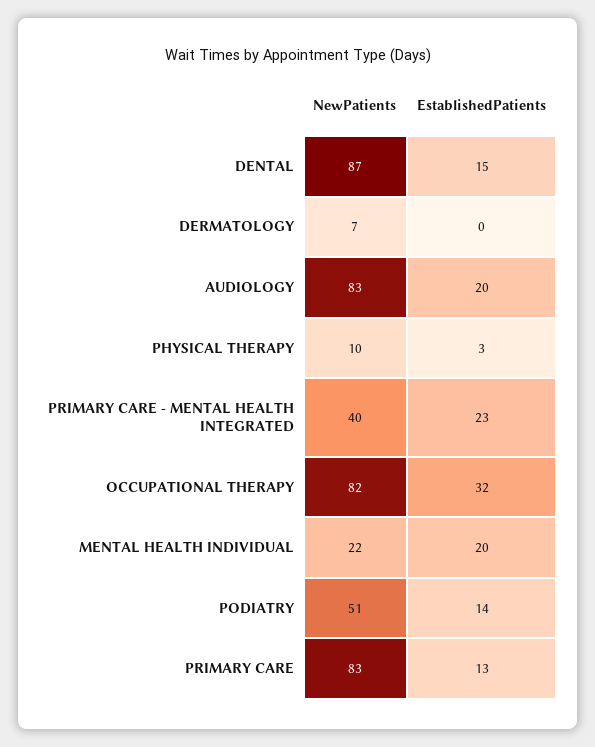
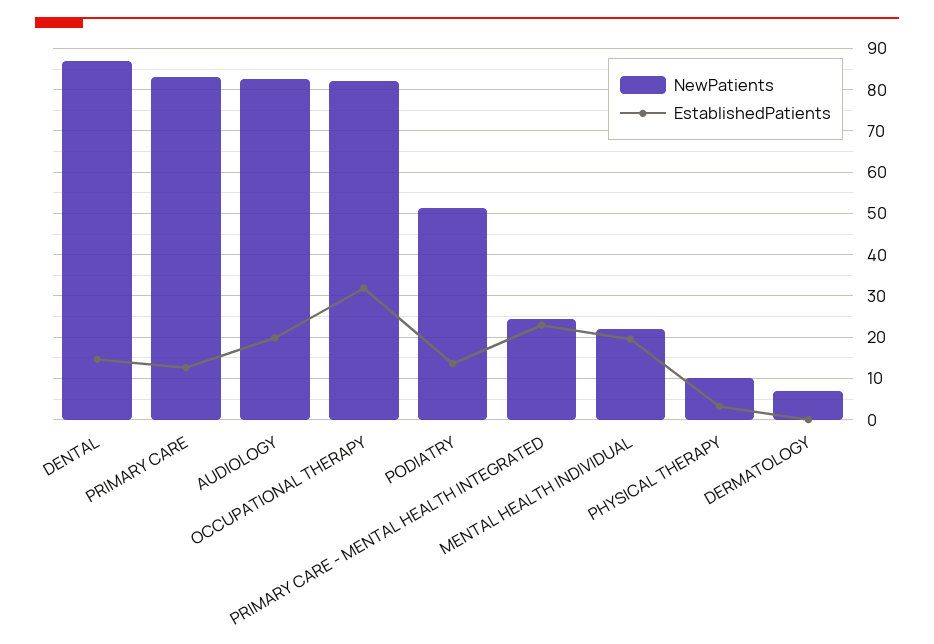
NewPatients, PRIMARY CARE - MENTAL HEALTH INTEGRATED: 40 -> 24

